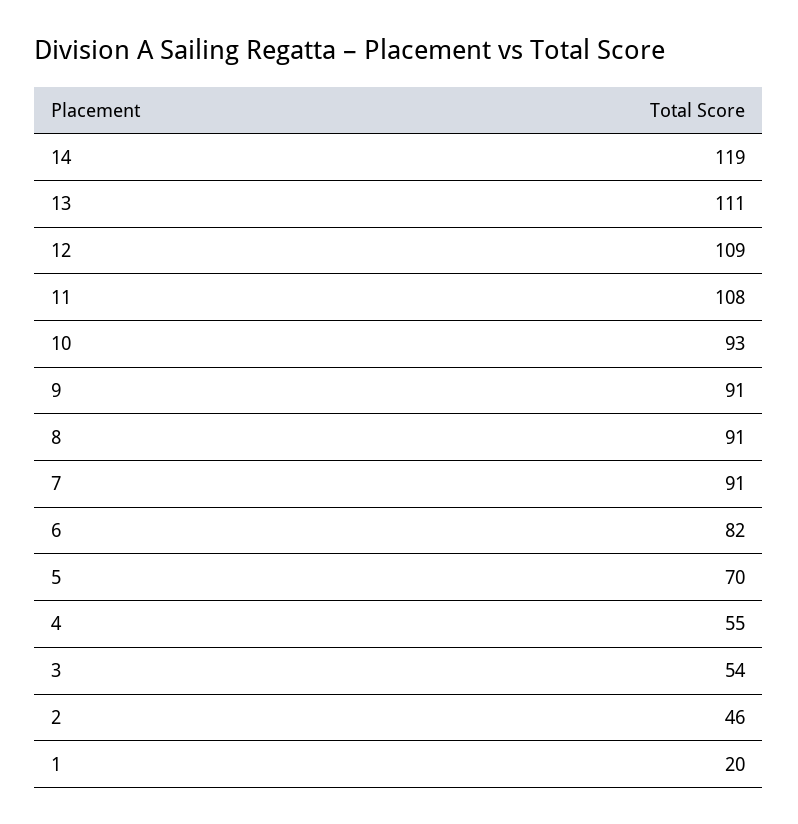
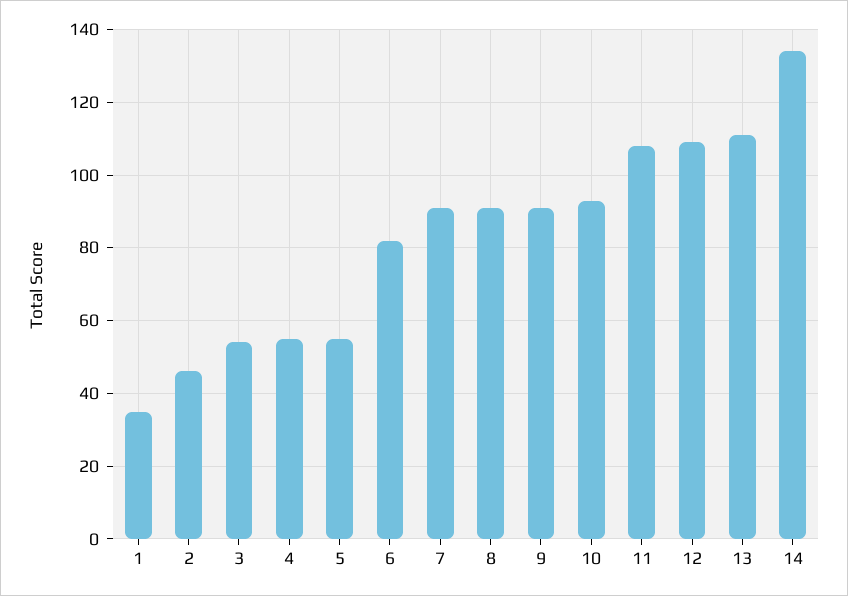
14: 119 -> 135
5: 70 -> 55
1: 20 -> 35

